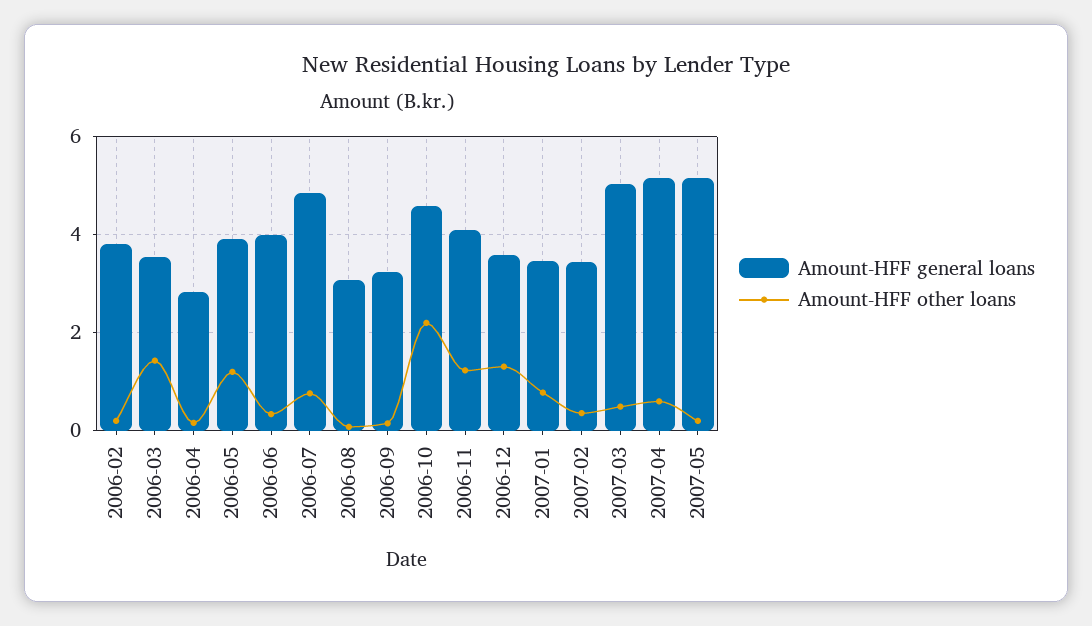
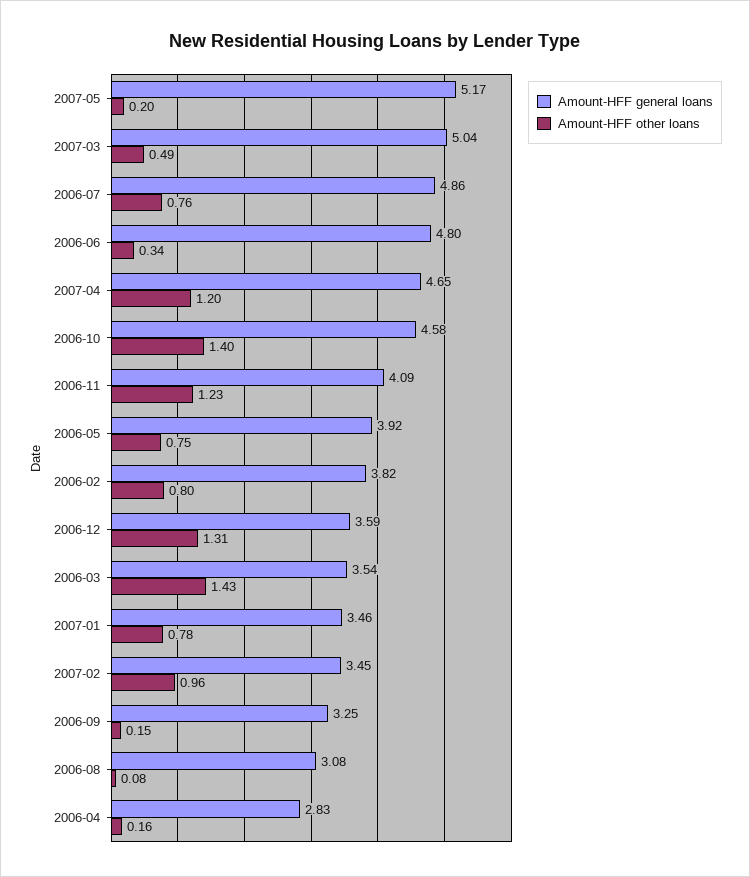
Amount-HFF other loans, 2006-02: 0.2 -> 0.8
Amount-HFF other loans, 2006-05: 1.2 -> 0.75
Amount-HFF general loans, 2006-06: 4 -> 4.8
Amount-HFF other loans, 2006-10: 2.2 -> 1.4
Amount-HFF other loans, 2007-02: 0.4 -> 0.96
Amount-HFF general loans, 2007-04: 5.2 -> 4.65
Amount-HFF other loans, 2007-04: 0.6 -> 1.2

